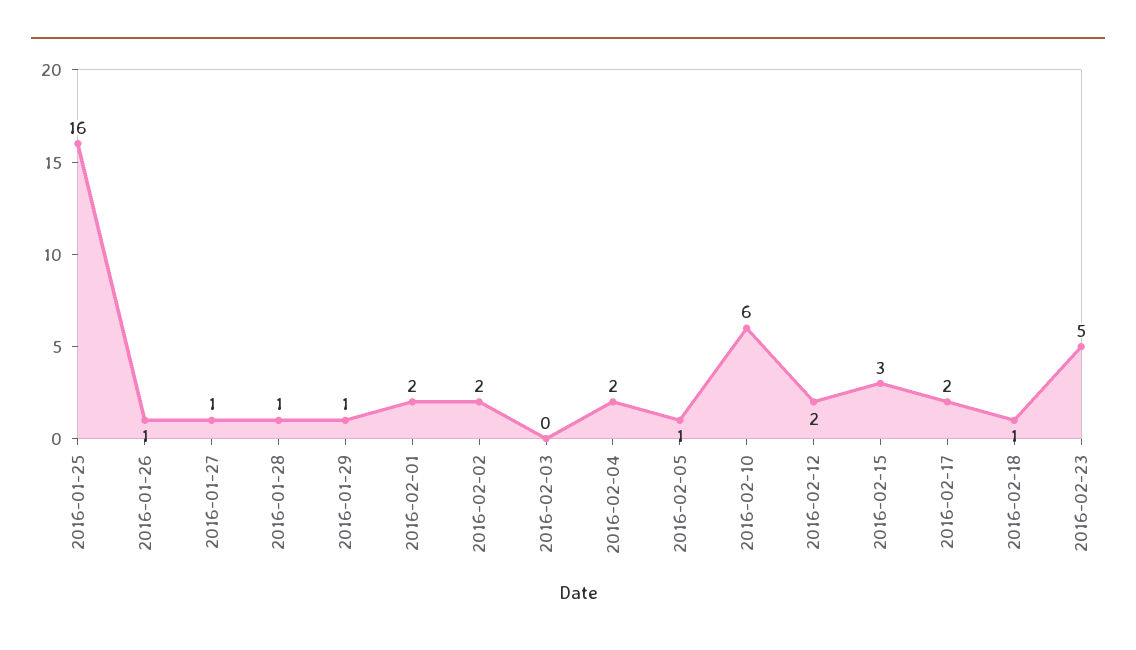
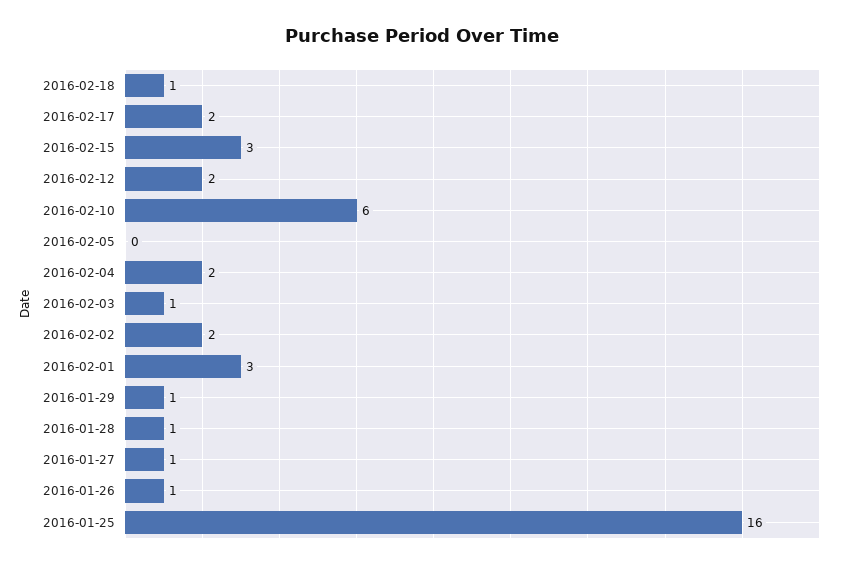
2016-02-01: 2 -> 3
2016-02-03: 0 -> 1
2016-02-05: 1 -> 0
2016-02-23: 5 -> none

